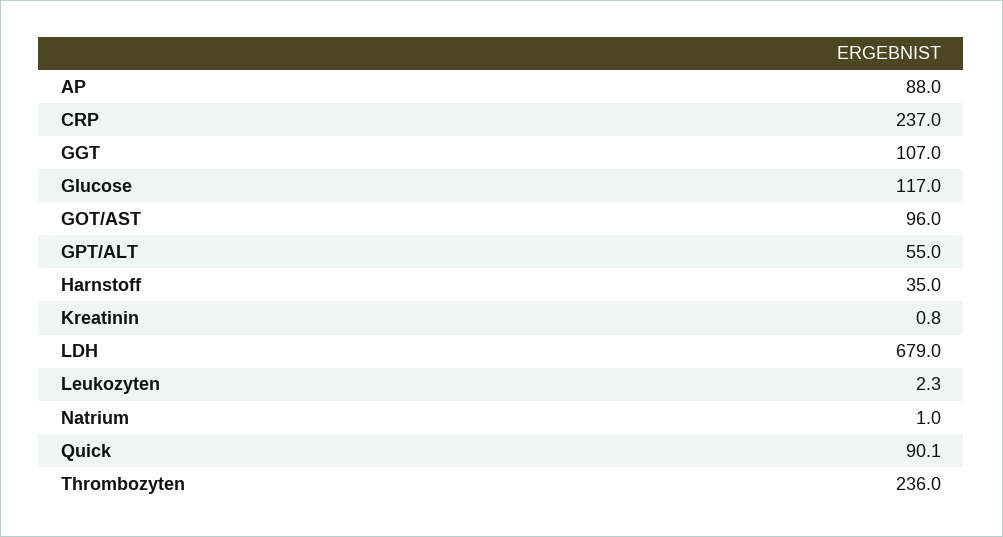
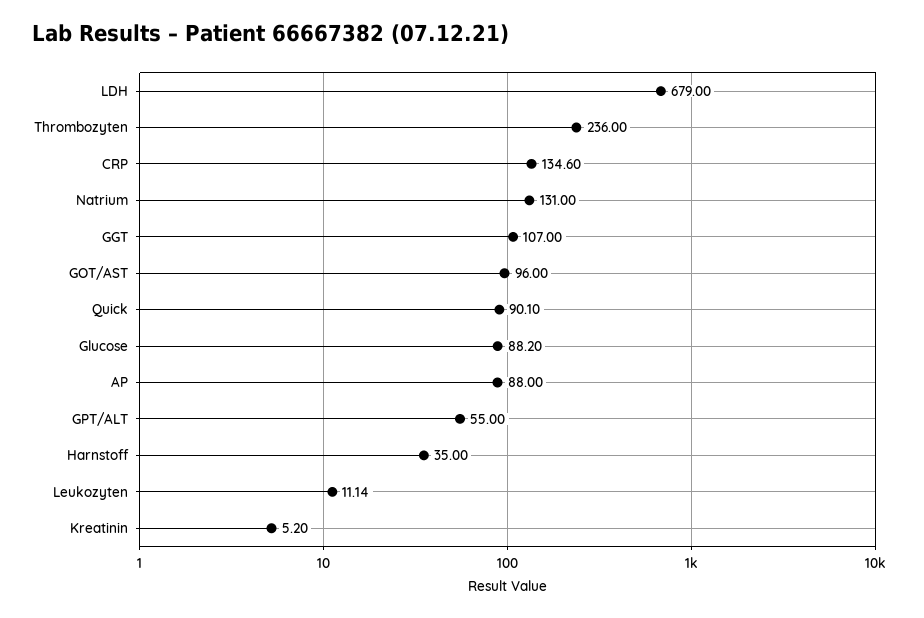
CRP: 237 -> 134.6
Glucose: 117 -> 88.2
Kreatinin: 0.8 -> 5.2
Leukozyten: 2.3 -> 11.14
Natrium: 1 -> 131

